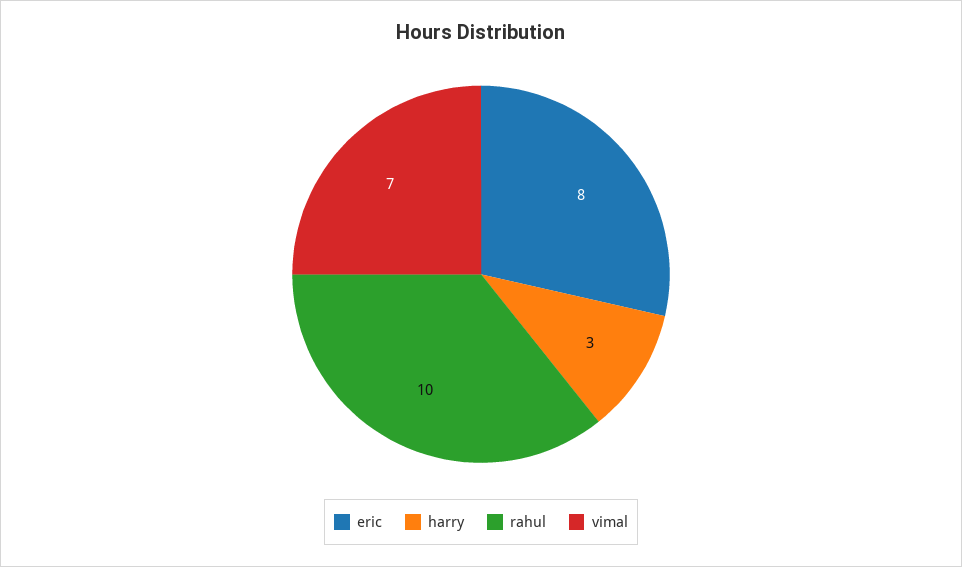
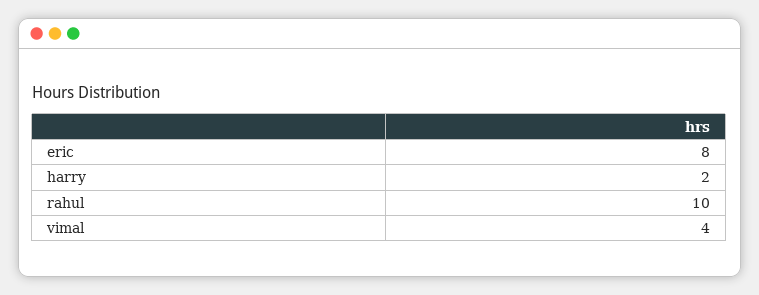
harry: 3 -> 2
vimal: 7 -> 4

